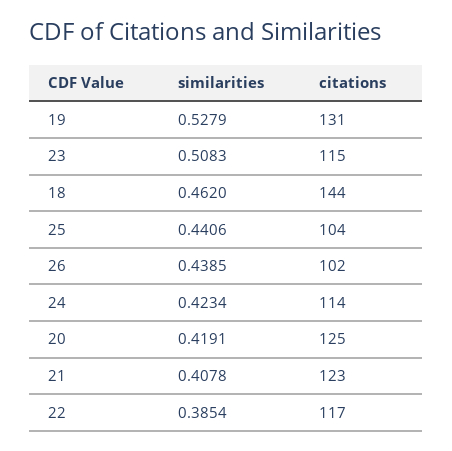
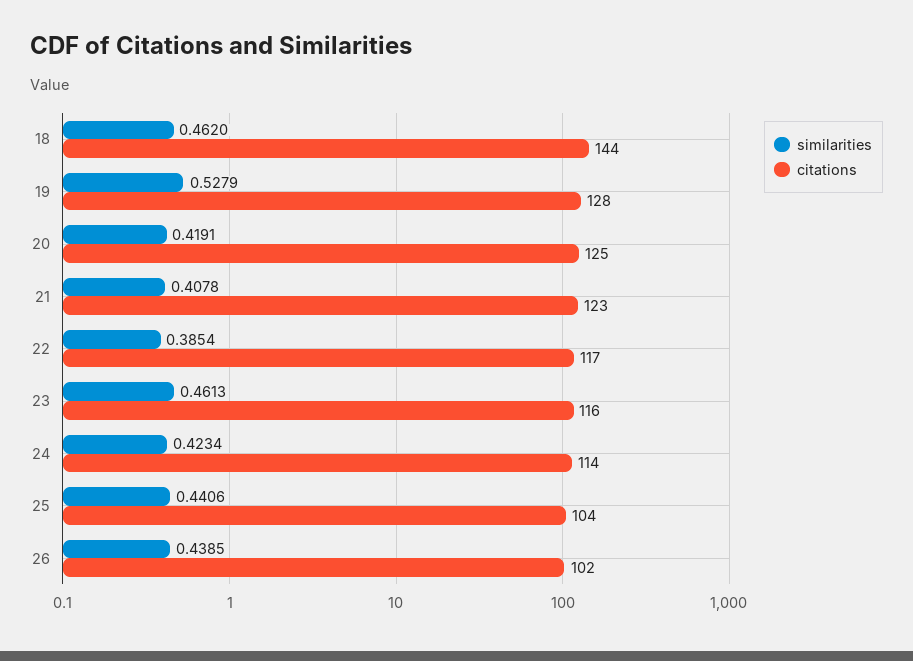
citations, 19: 131 -> 128
similarities, 23: 0.5083 -> 0.4613
citations, 23: 115 -> 116

